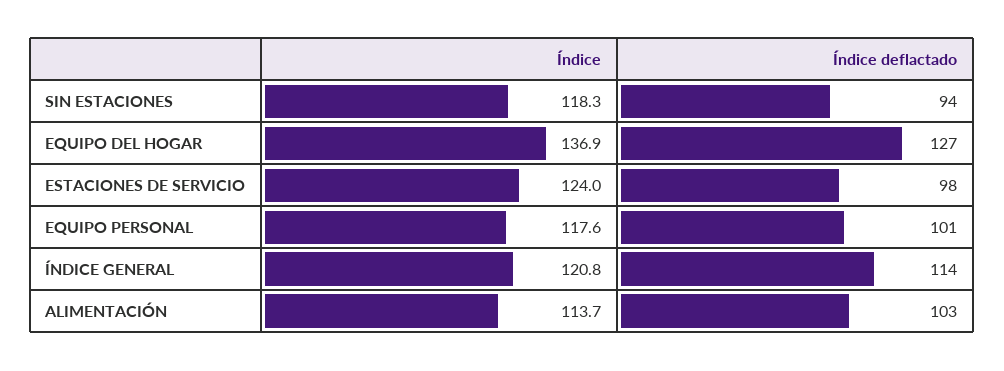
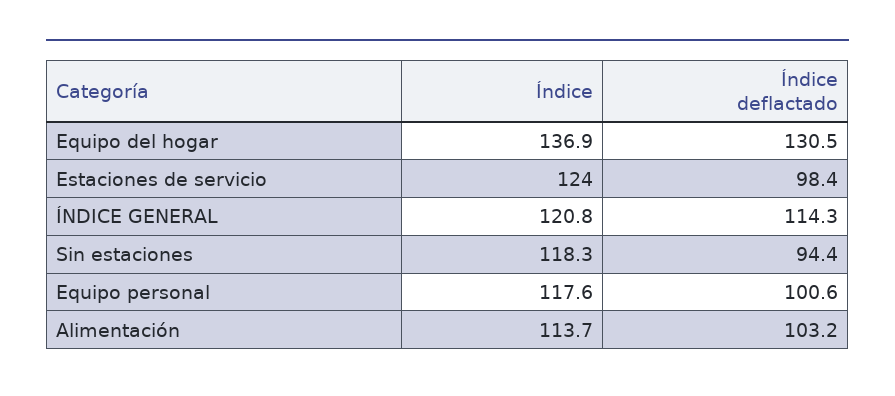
Índice deflactado, EQUIPO DEL HOGAR: 127 -> 130.5

